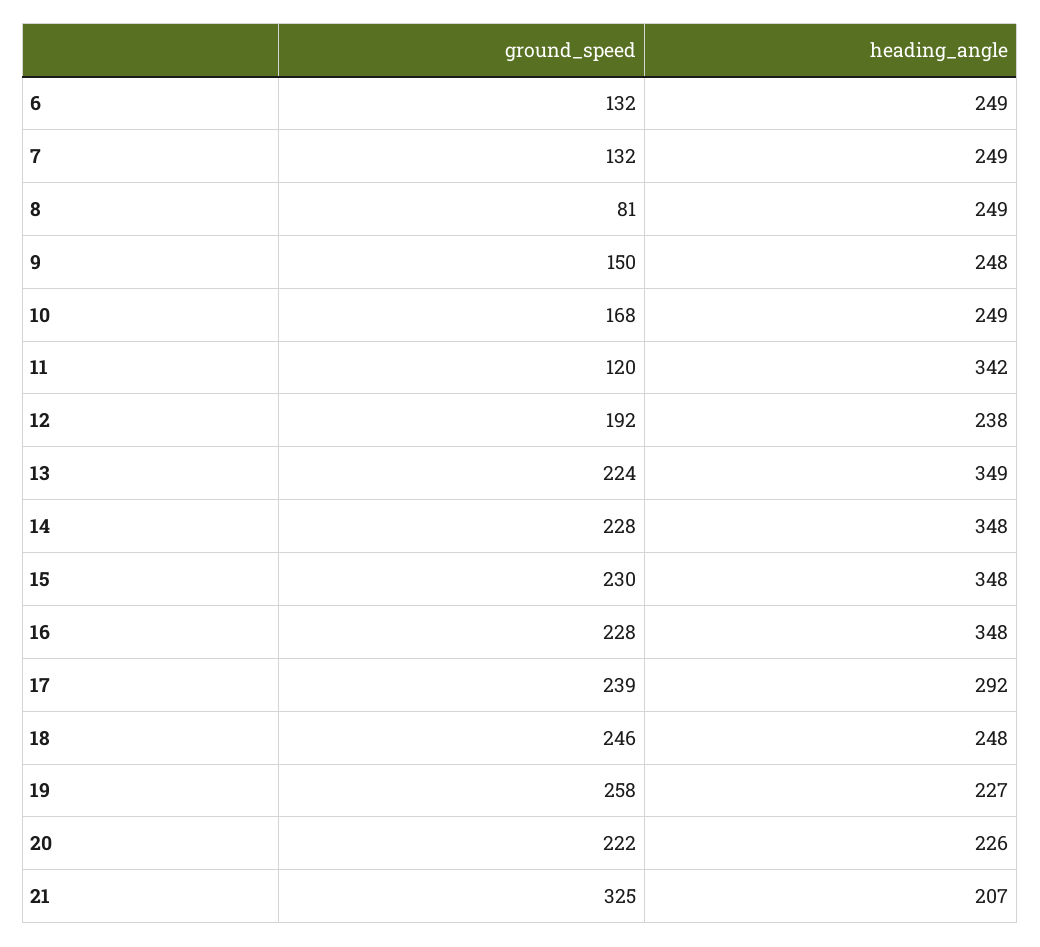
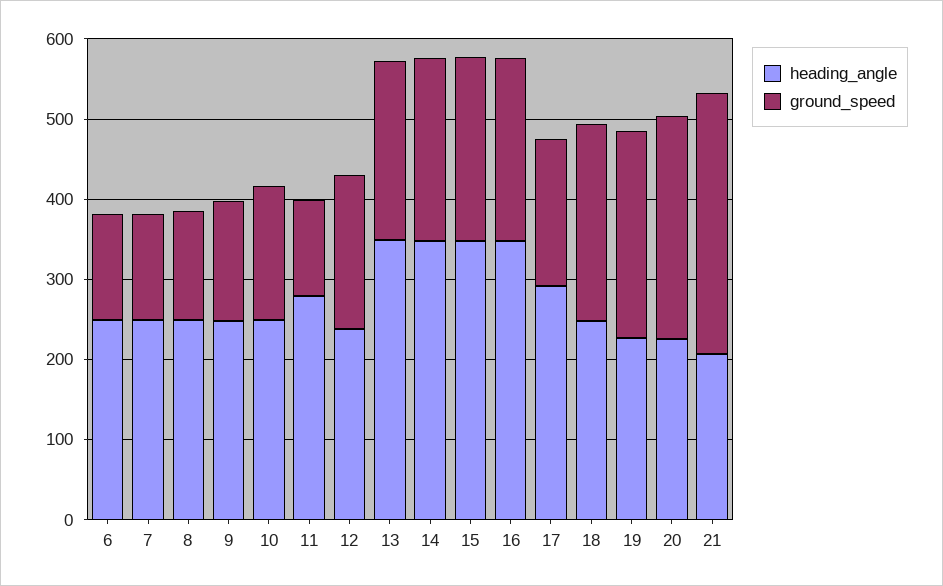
ground_speed, 8: 81 -> 140
heading_angle, 11: 342 -> 280
ground_speed, 17: 239 -> 180
ground_speed, 20: 222 -> 280

